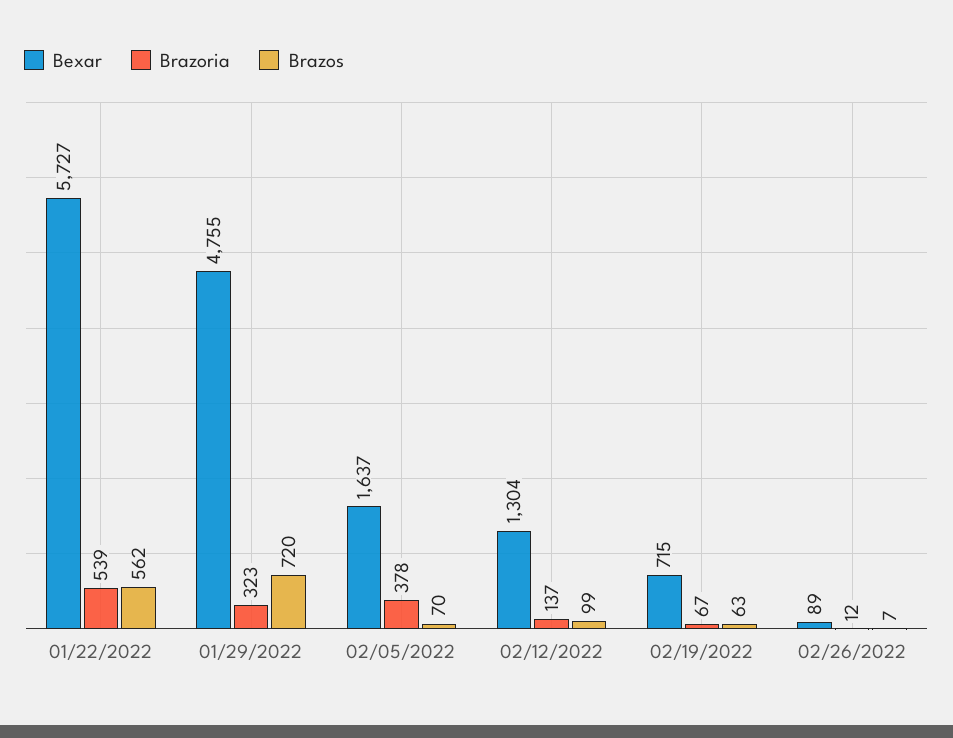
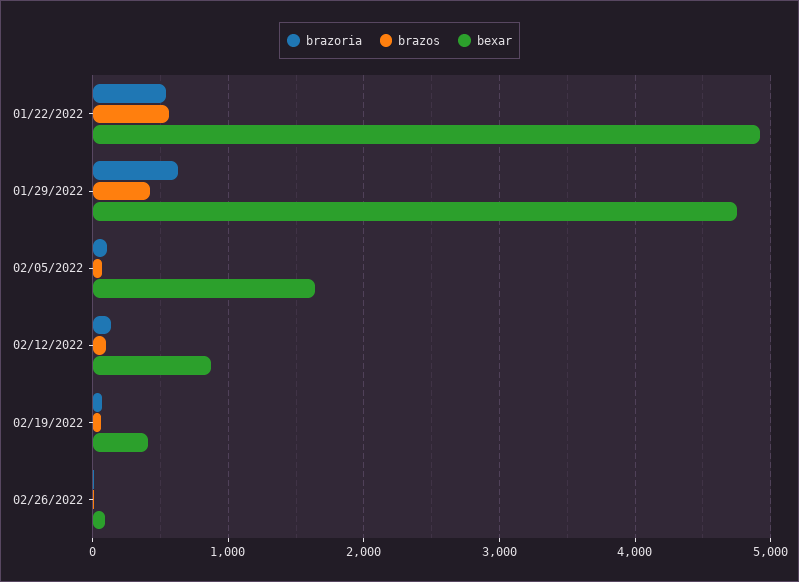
Bexar, 01/22/2022: 5727 -> 4900
Brazoria, 01/29/2022: 323 -> 600
Brazos, 01/29/2022: 720 -> 400
Brazoria, 02/05/2022: 378 -> 100
Bexar, 02/12/2022: 1304 -> 900
Bexar, 02/19/2022: 715 -> 400

